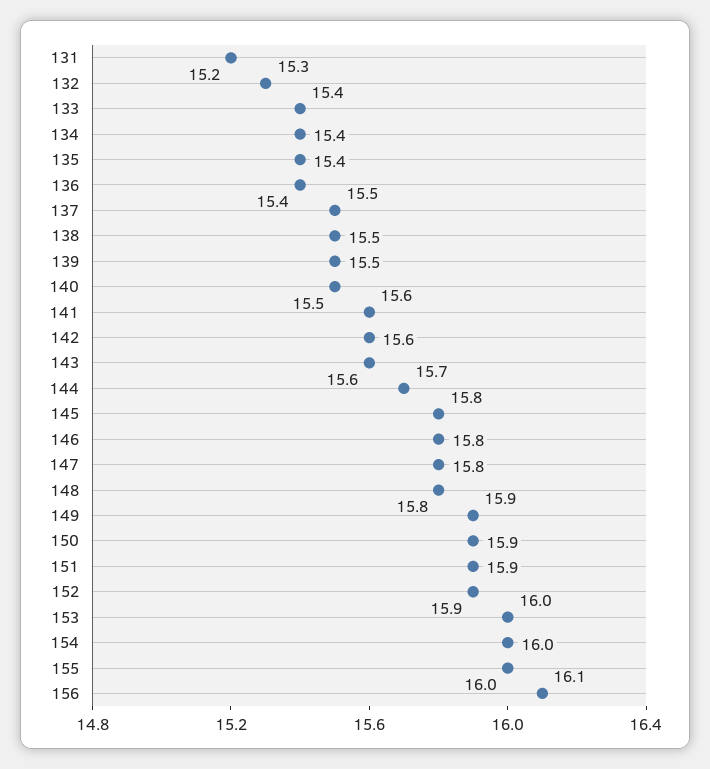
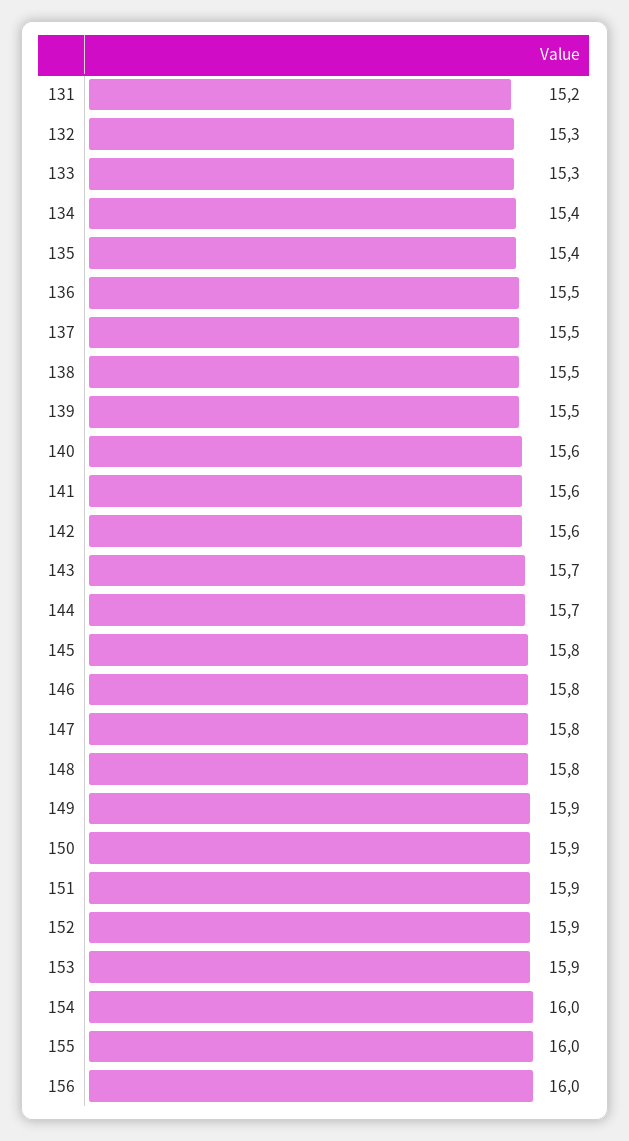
133: 15.4 -> 15.3
136: 15.4 -> 15.5
140: 15.5 -> 15.6
143: 15.6 -> 15.7
153: 16 -> 15.9
156: 16.1 -> 16

